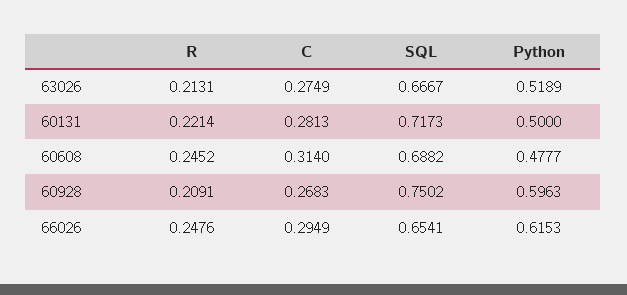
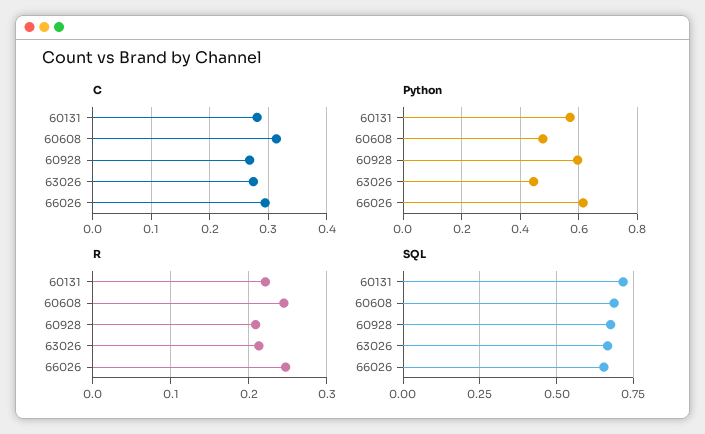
Python, 63026: 0.5189 -> 0.45
Python, 60131: 0.5 -> 0.575
SQL, 60928: 0.7502 -> 0.675

